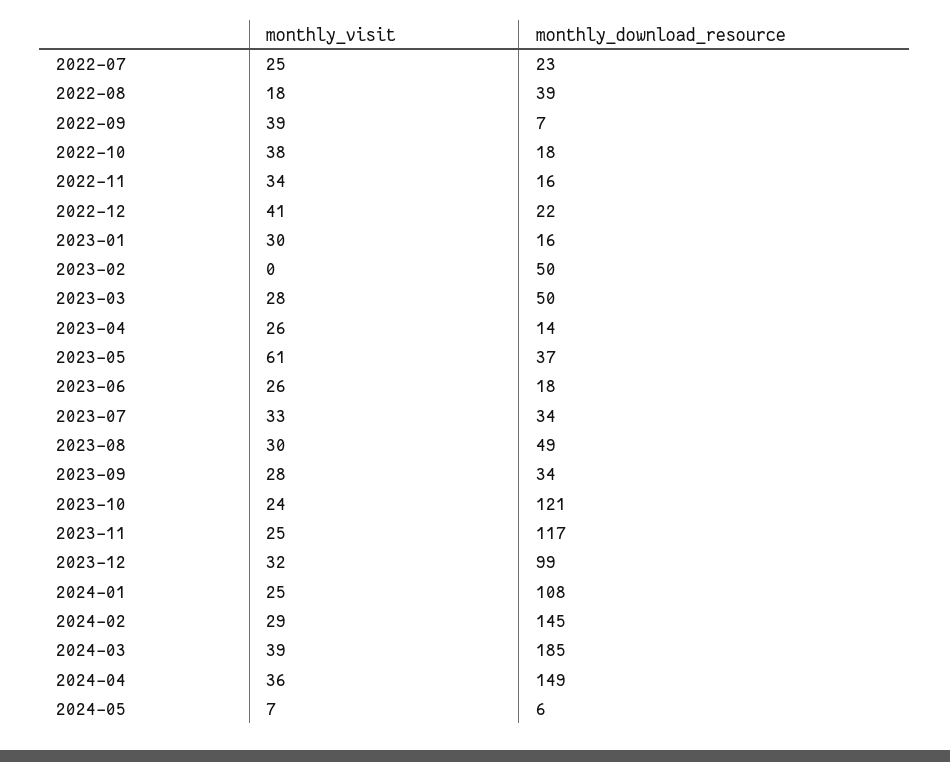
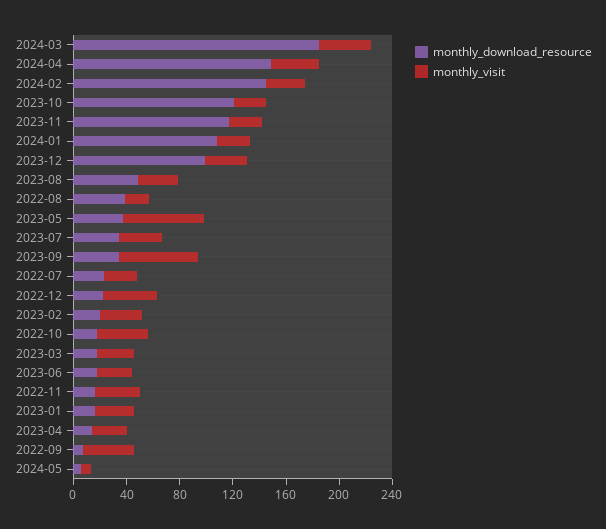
monthly_visit, 2023-02: 0 -> 30
monthly_download_resource, 2023-02: 50 -> 20
monthly_download_resource, 2023-03: 50 -> 20
monthly_visit, 2023-09: 28 -> 60

